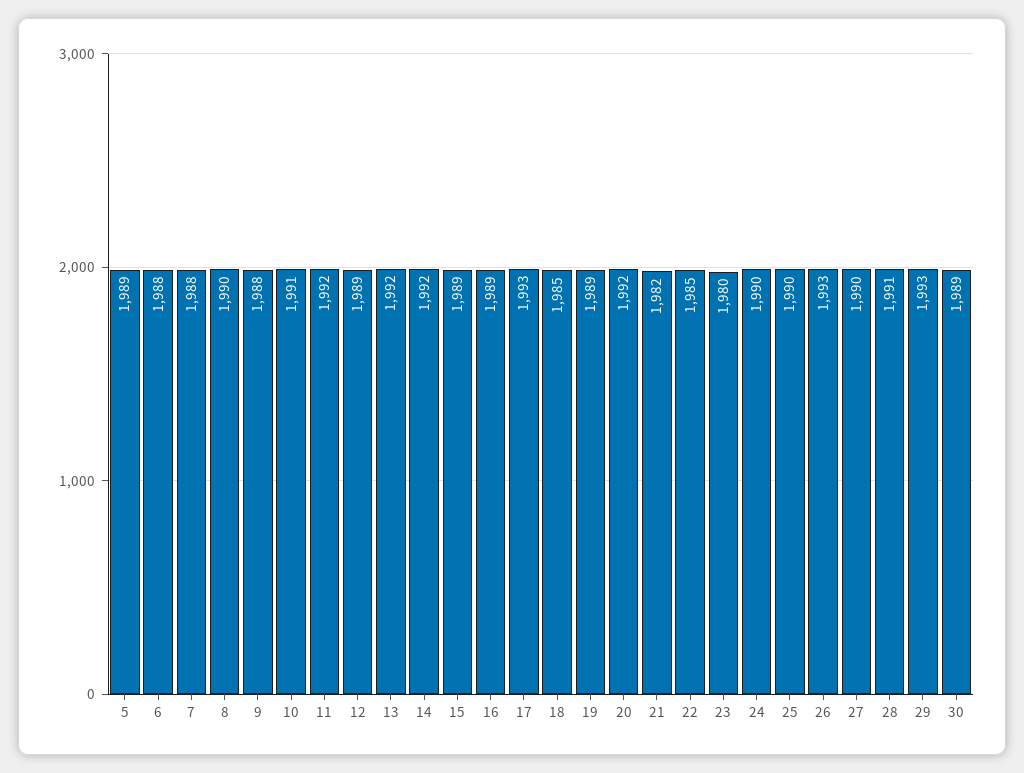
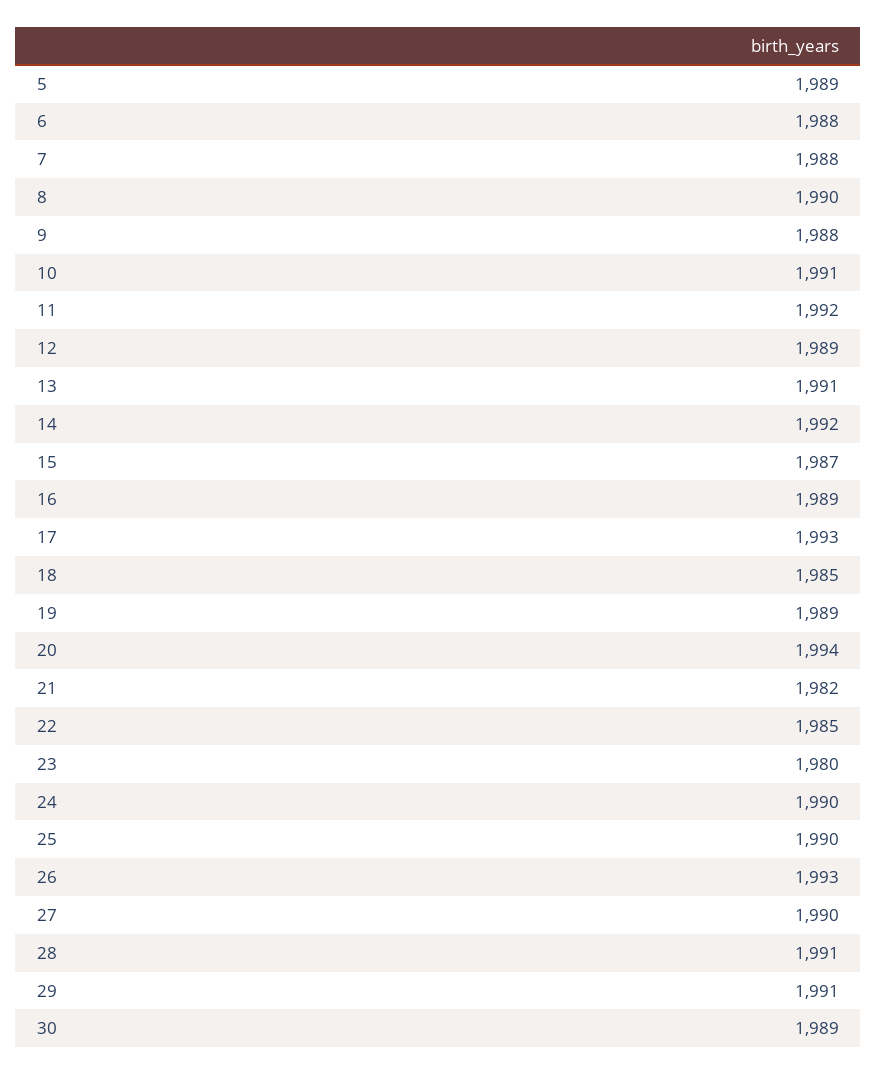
13: 1992 -> 1991
15: 1989 -> 1987
20: 1992 -> 1994
29: 1993 -> 1991

